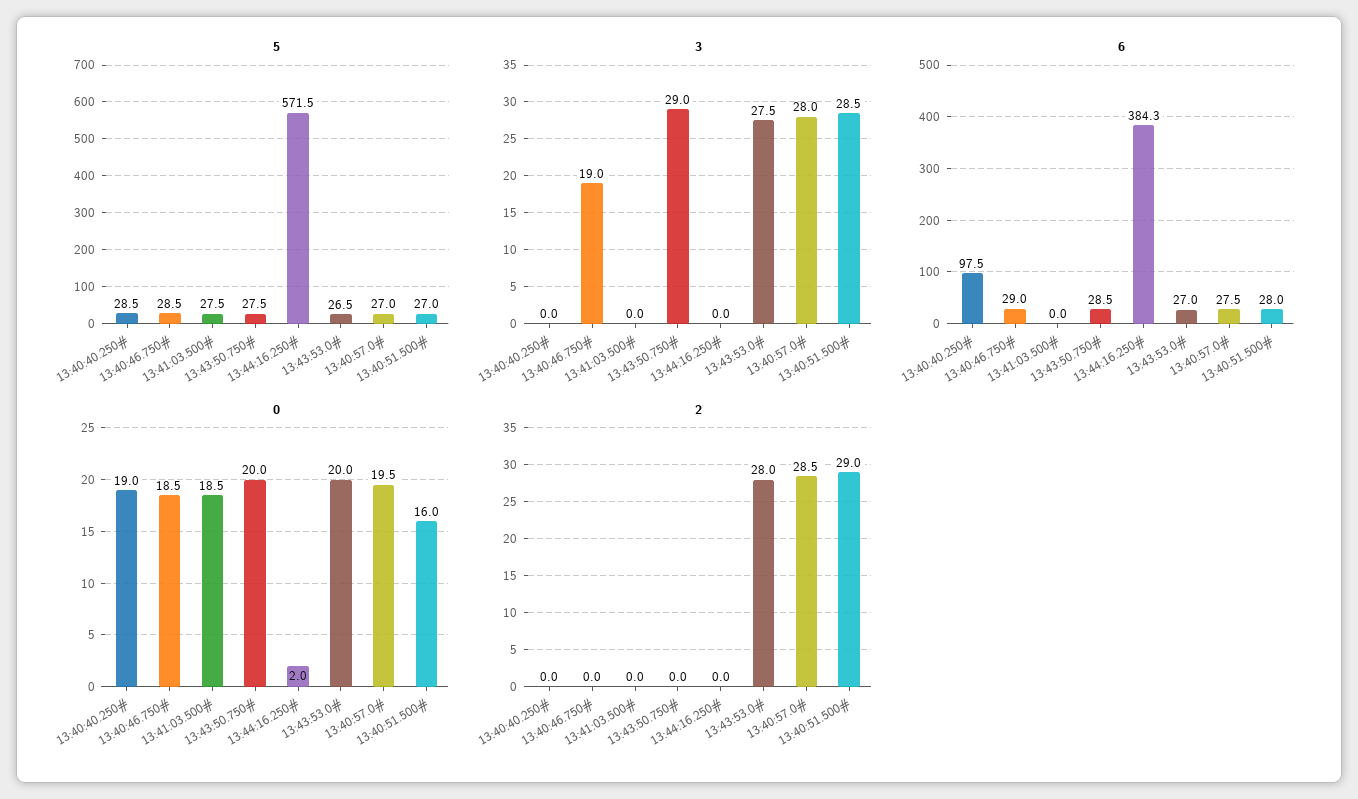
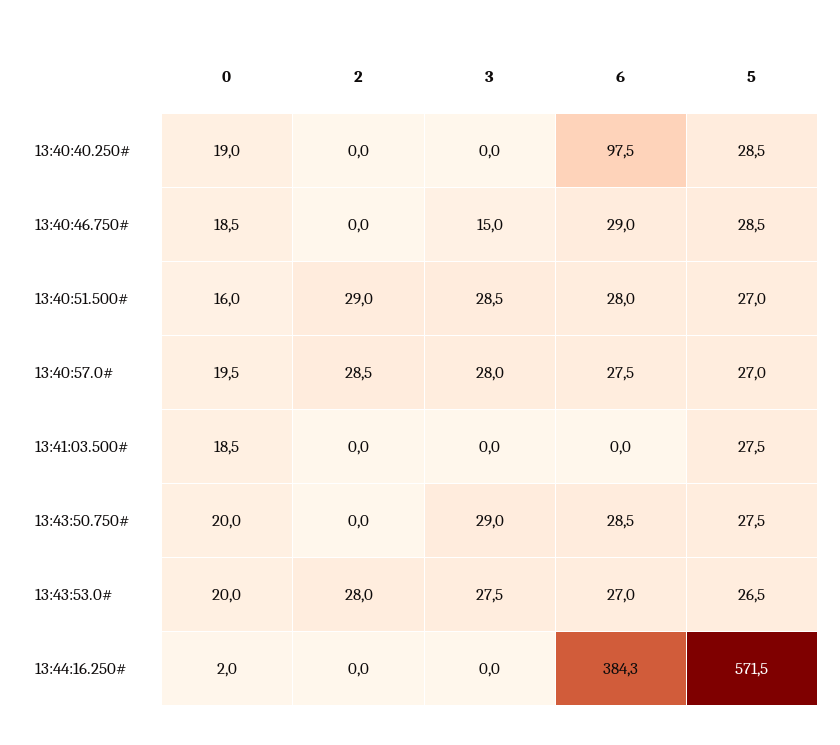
3, 13:40:46.750#: 19 -> 15

